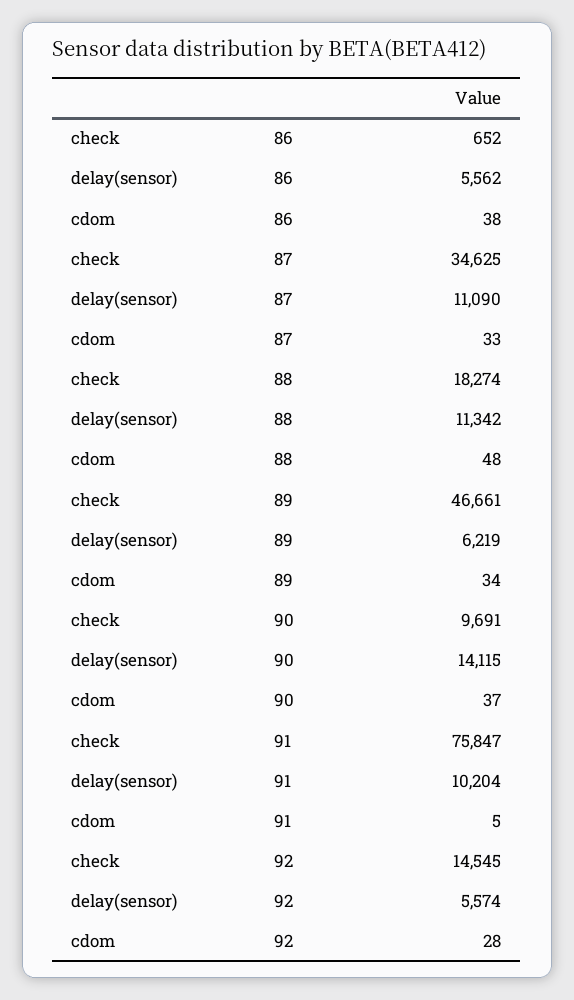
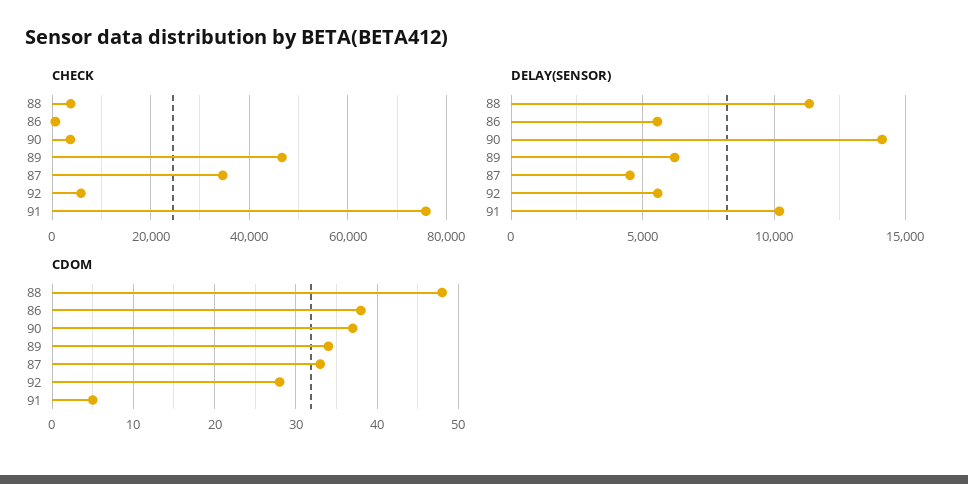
delay(sensor), 87: 11090 -> 4500
check, 88: 18274 -> 4000
check, 90: 9691 -> 4000
check, 92: 14545 -> 6000

